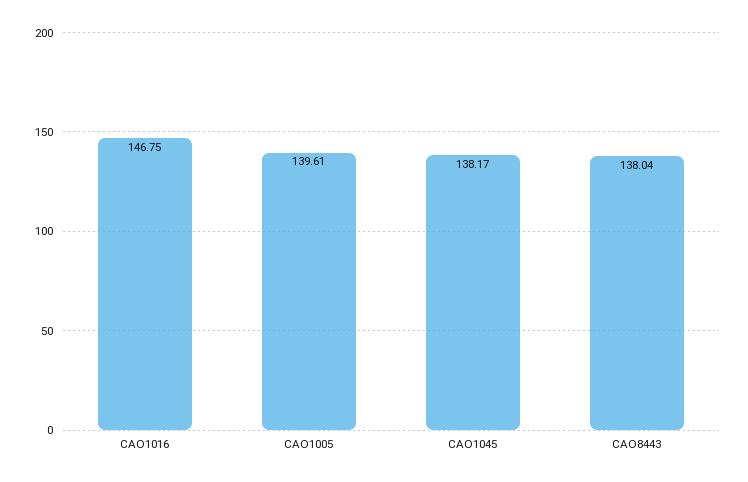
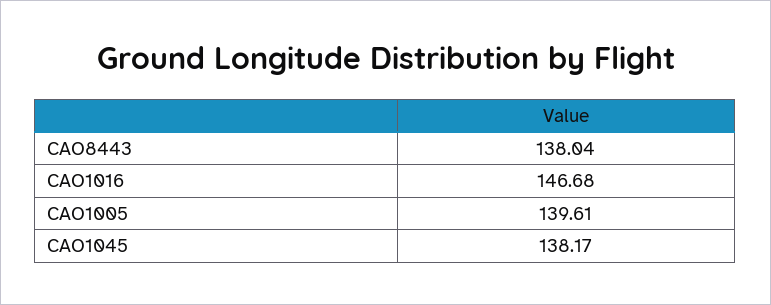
CAO1016: 146.75 -> 146.68

